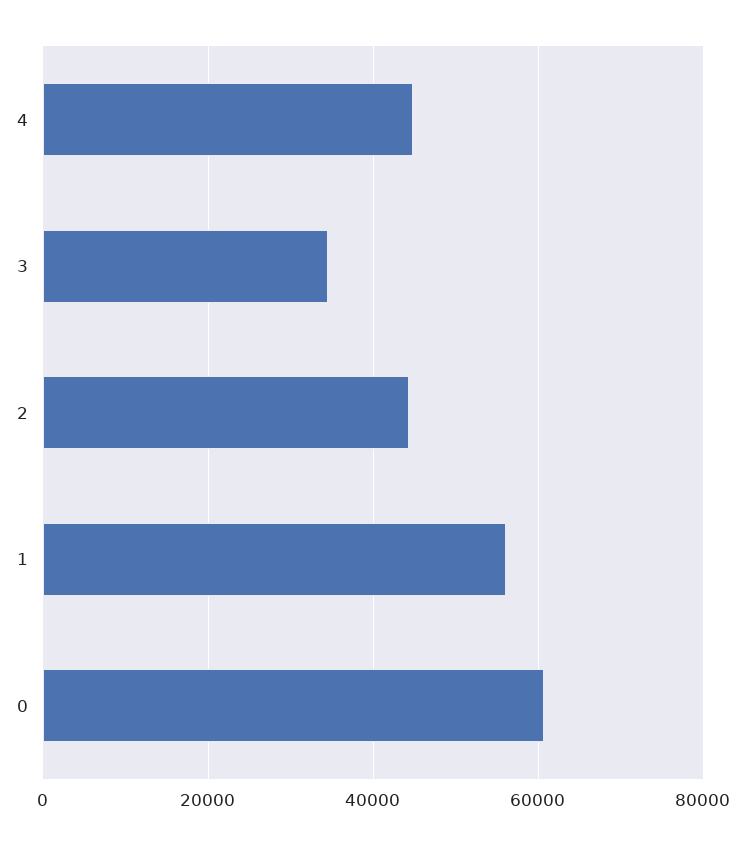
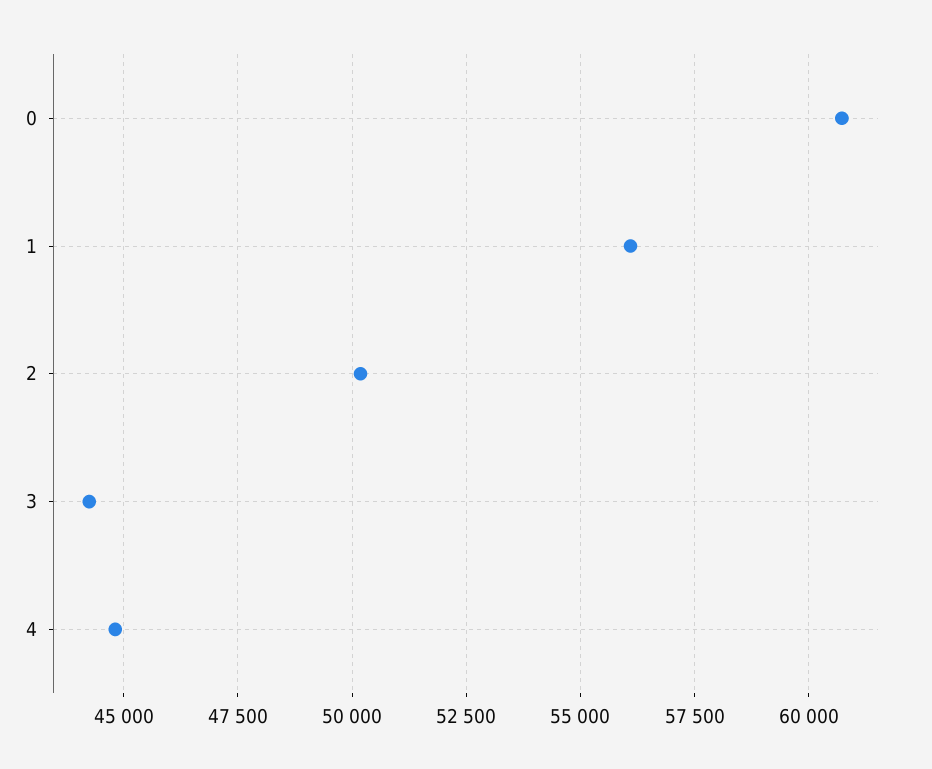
3: 34000 -> 44250
2: 44000 -> 50250

